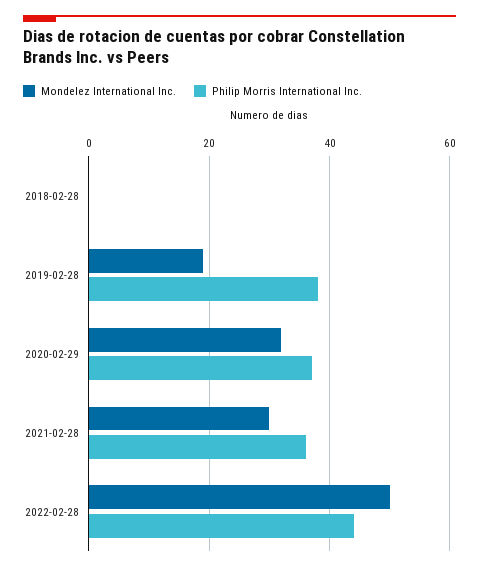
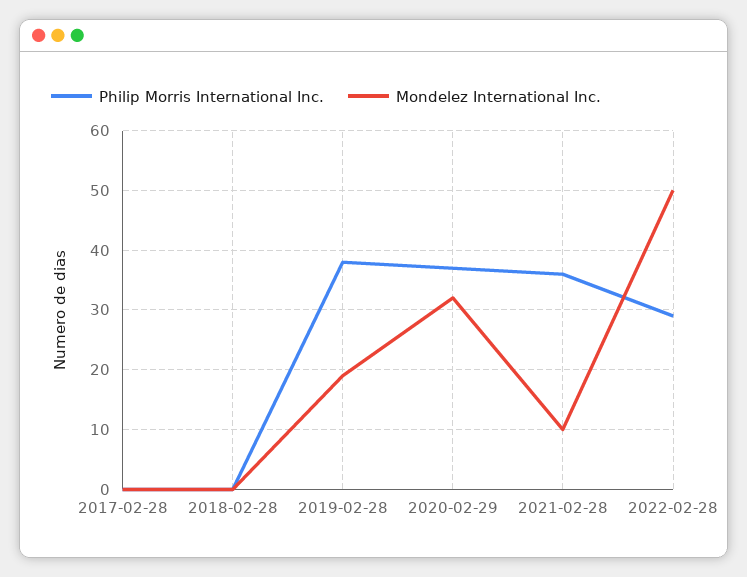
Mondelez International Inc., 2021-02-28: 30 -> 10
Philip Morris International Inc., 2022-02-28: 45 -> 30
Philip Morris International Inc., 2017-02-28: none -> 0
Mondelez International Inc., 2017-02-28: none -> 0

